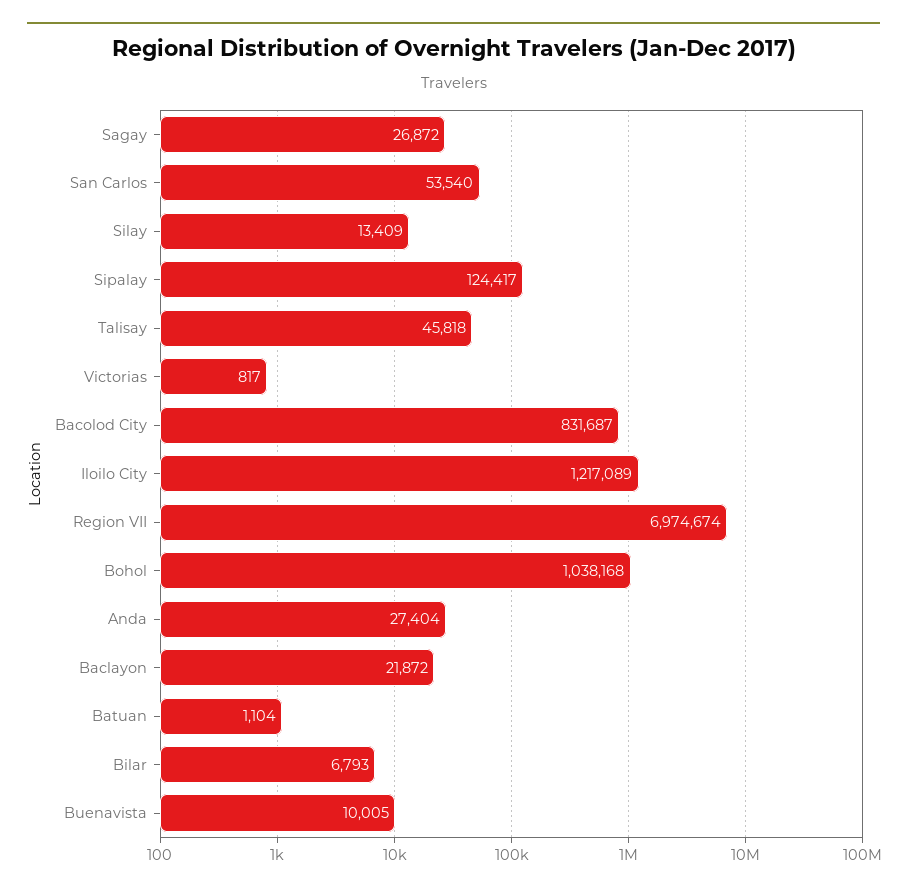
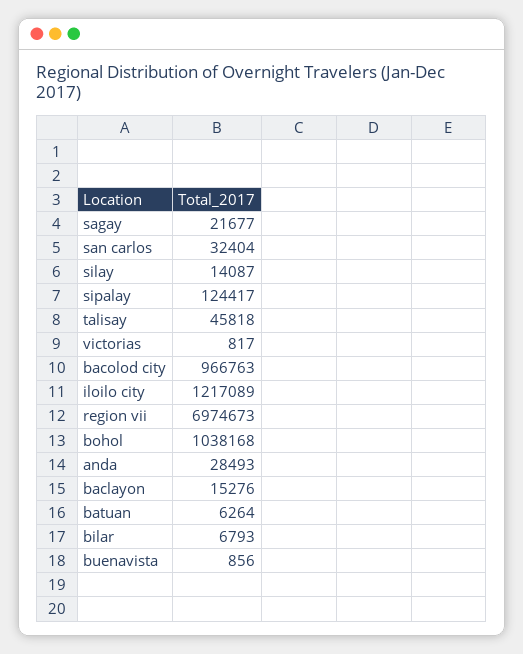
Sagay: 26872 -> 21677
San Carlos: 53540 -> 32404
Silay: 13409 -> 14087
Bacolod City: 831687 -> 966763
Region VII: 6974674 -> 6974673
Anda: 27404 -> 28493
Baclayon: 21872 -> 15276
Batuan: 1104 -> 6264
Buenavista: 10005 -> 856

